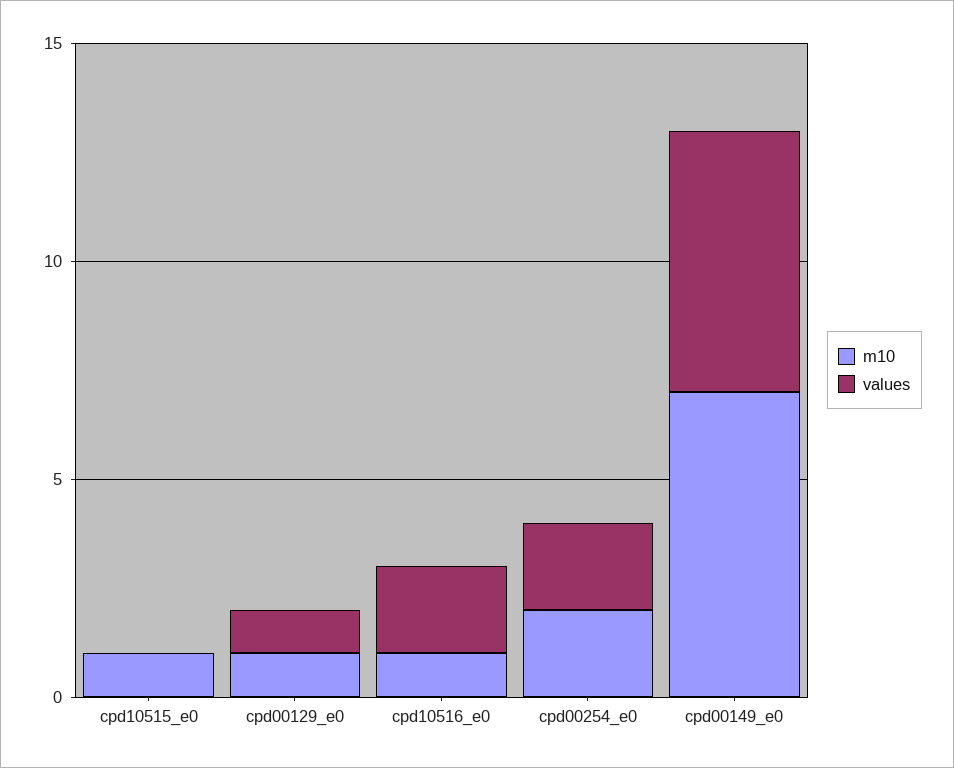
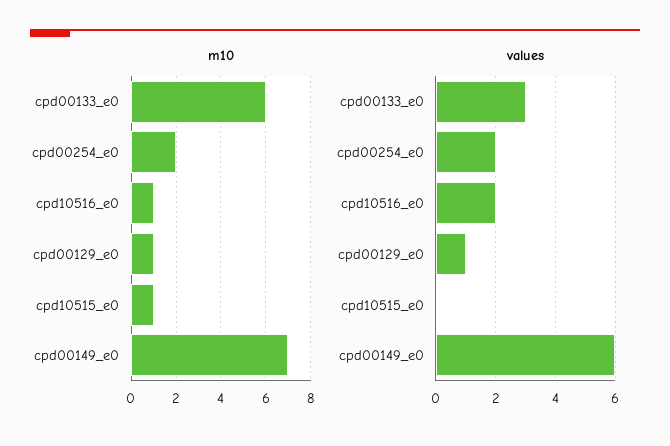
m10, cpd00133_e0: none -> 6
values, cpd00133_e0: none -> 3

